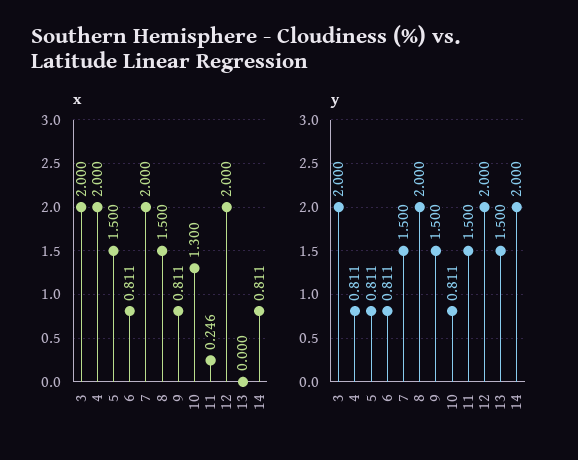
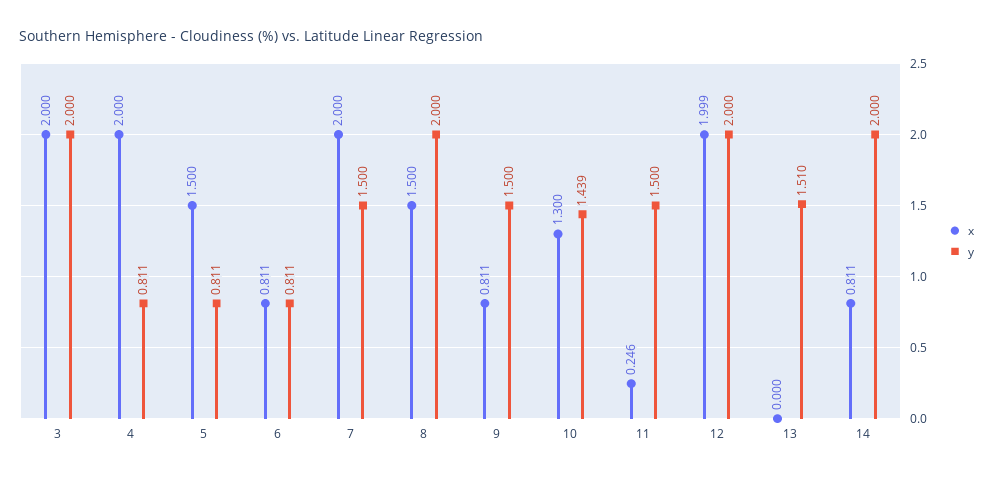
x, 12: 2 -> 1.999
y, 10: 0.811 -> 1.439
y, 13: 1.5 -> 1.51

